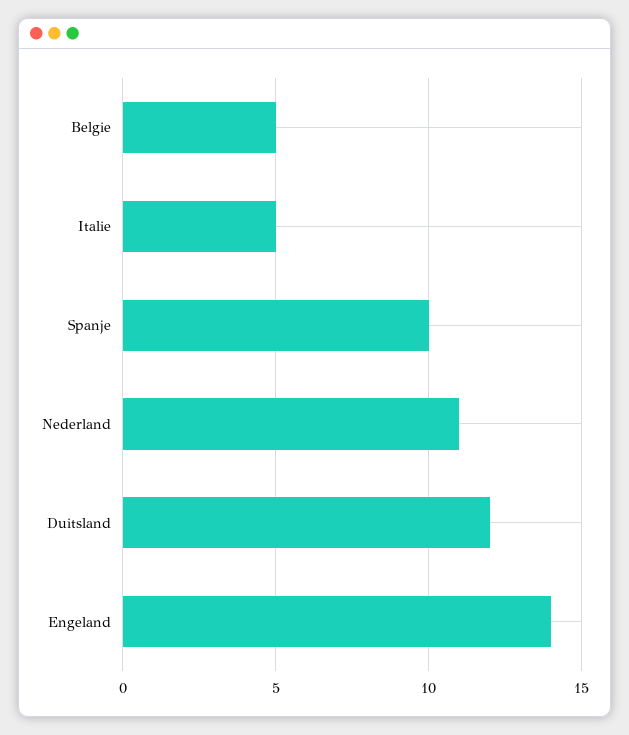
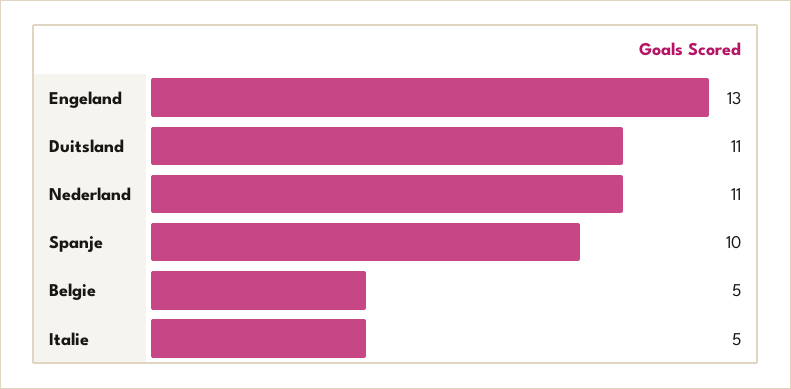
Duitsland: 12 -> 11
Engeland: 14 -> 13

